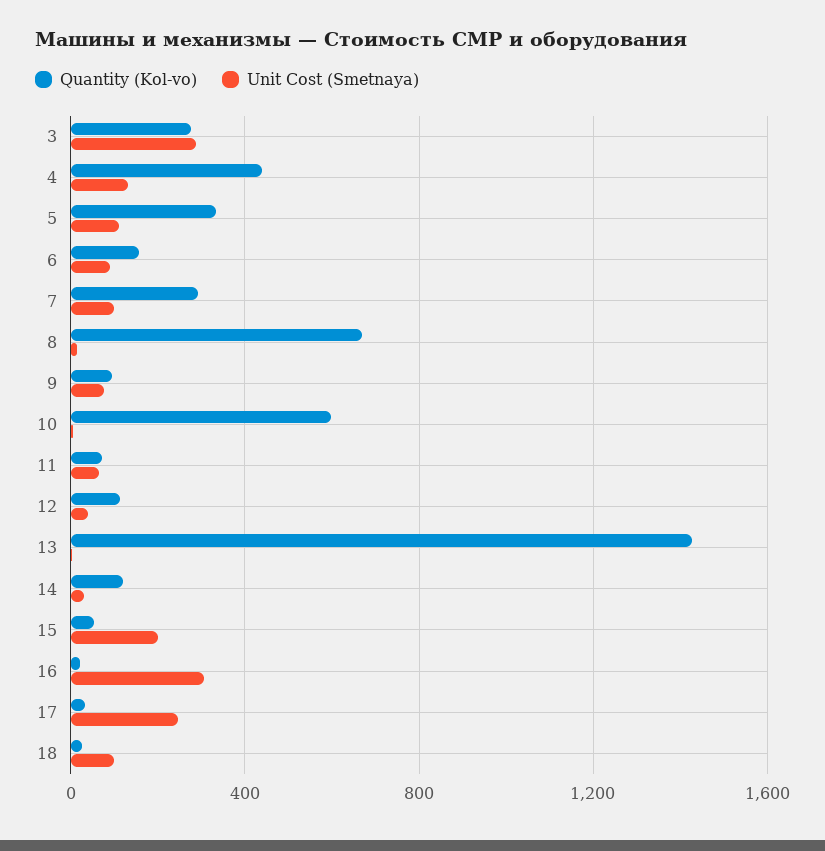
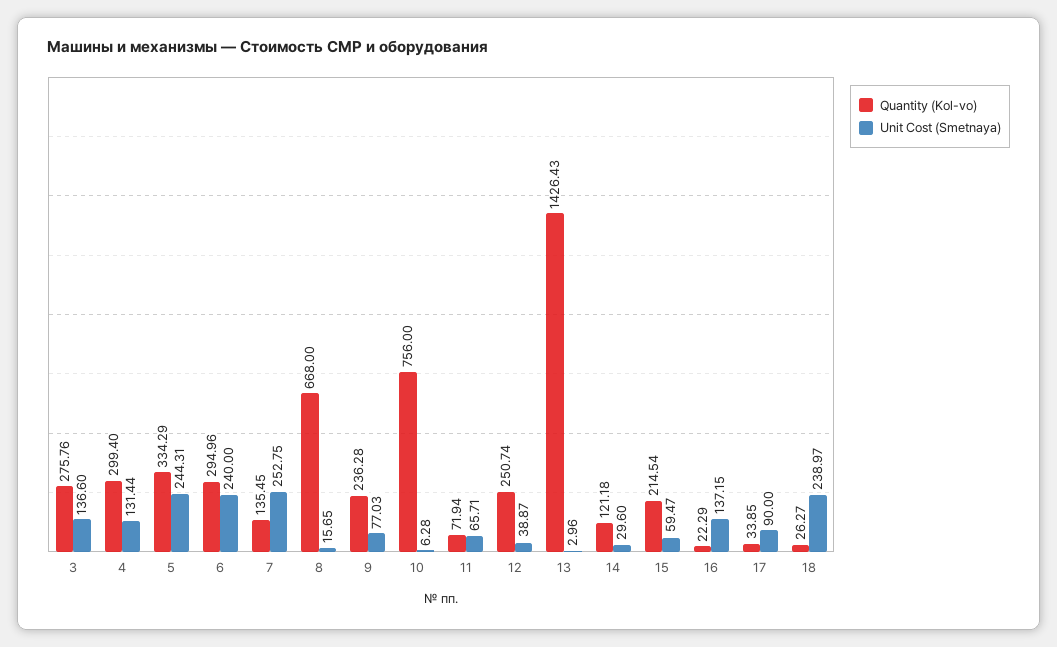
Unit Cost (Smetnaya), 3: 300 -> 136.6
Quantity (Kol-vo), 4: 450 -> 299.4
Unit Cost (Smetnaya), 5: 100 -> 244.31
Quantity (Kol-vo), 6: 150 -> 294.96
Unit Cost (Smetnaya), 6: 100 -> 240
Quantity (Kol-vo), 7: 300 -> 135.45
Unit Cost (Smetnaya), 7: 100 -> 252.75
Quantity (Kol-vo), 9: 100 -> 236.28
Quantity (Kol-vo), 10: 600 -> 756
Quantity (Kol-vo), 12: 100 -> 250.74
Quantity (Kol-vo), 15: 50 -> 214.54
Unit Cost (Smetnaya), 15: 200 -> 59.47
Unit Cost (Smetnaya), 16: 300 -> 137.15
Unit Cost (Smetnaya), 17: 250 -> 90
Unit Cost (Smetnaya), 18: 100 -> 238.97

